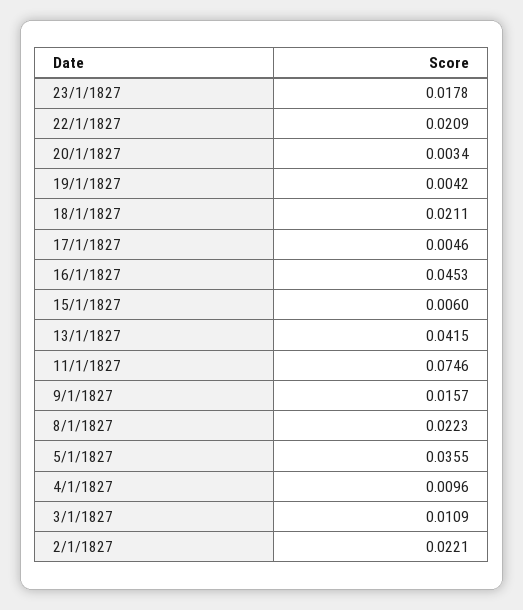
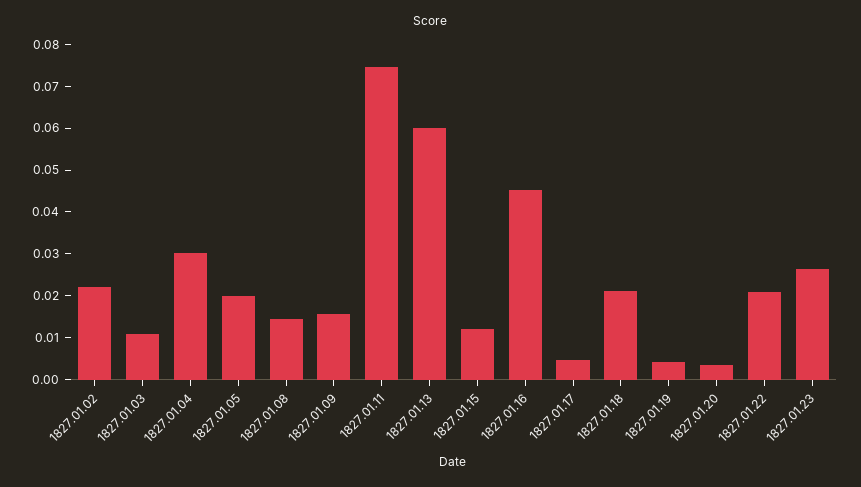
23/1/1827: 0.0178 -> 0.026
15/1/1827: 0.006 -> 0.012
13/1/1827: 0.0415 -> 0.06
8/1/1827: 0.0223 -> 0.014
5/1/1827: 0.0355 -> 0.02
4/1/1827: 0.0096 -> 0.03

